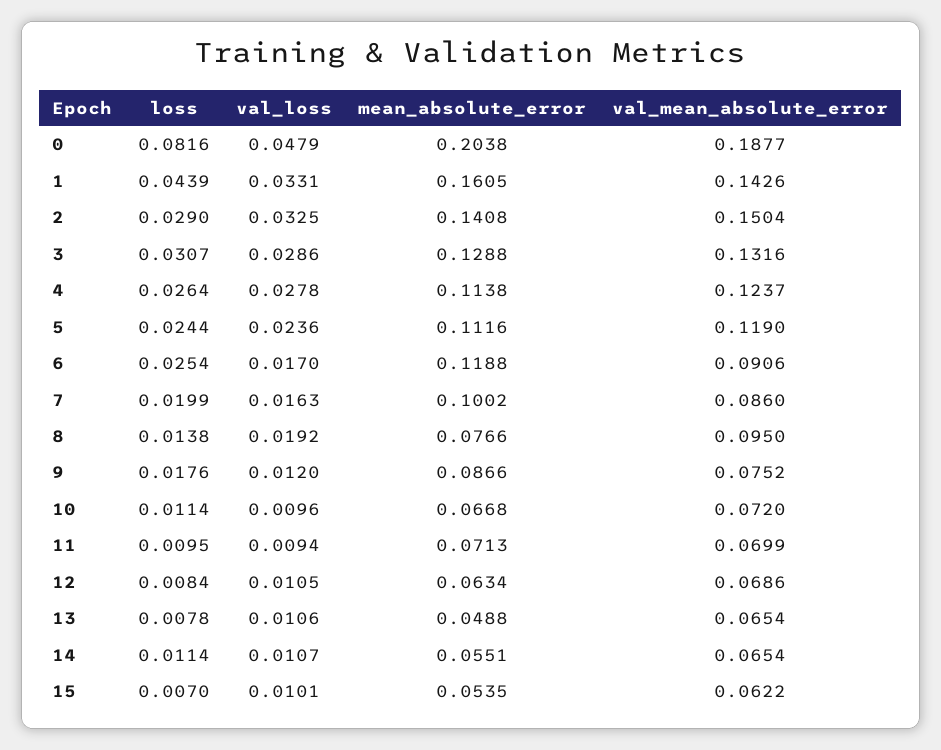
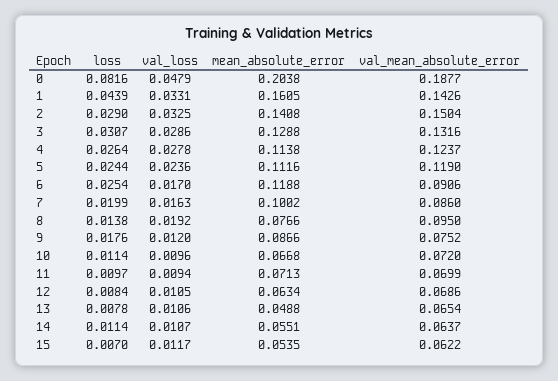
loss, 11: 0.0095 -> 0.0097
val_mean_absolute_error, 14: 0.0654 -> 0.0637
val_loss, 15: 0.0101 -> 0.0117

